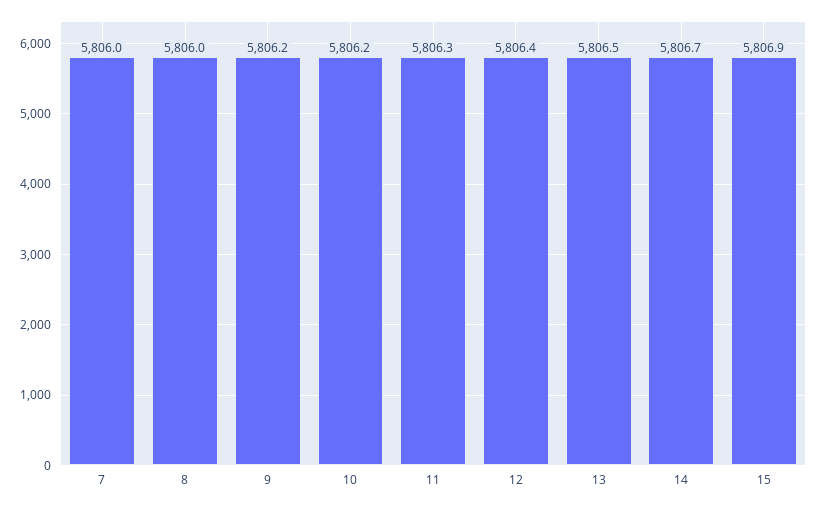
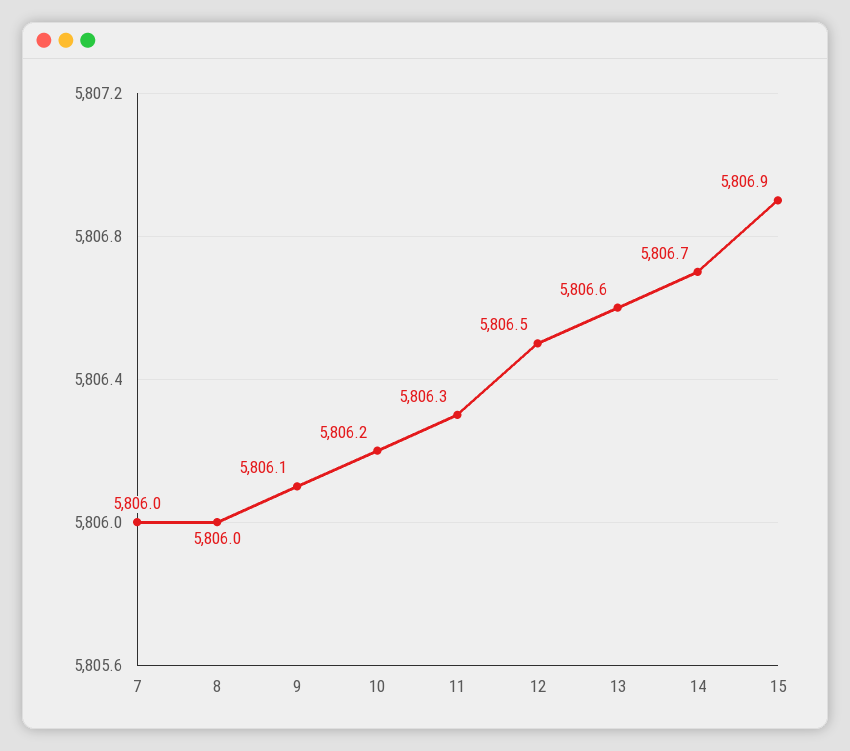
9: 5806.2 -> 5806.1
12: 5806.4 -> 5806.5
13: 5806.5 -> 5806.6

